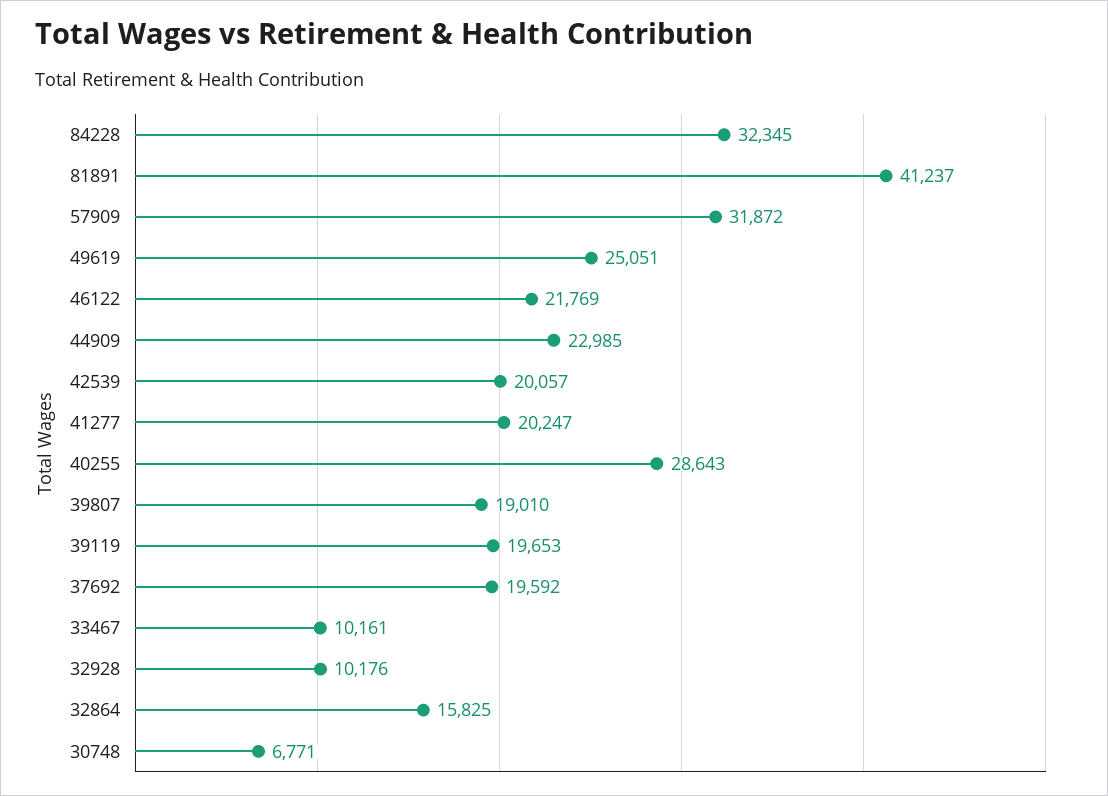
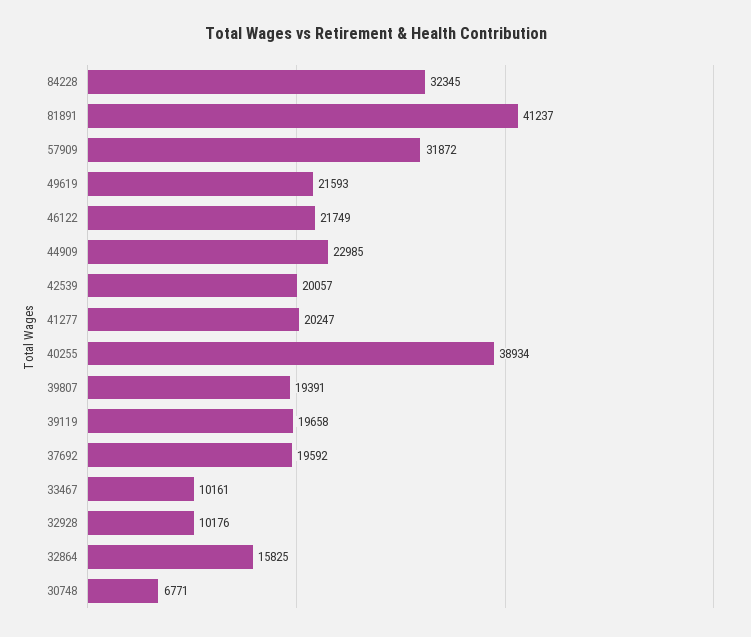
49619: 25051 -> 21593
46122: 21769 -> 21749
40255: 28643 -> 38934
39807: 19010 -> 19391
39119: 19653 -> 19658

